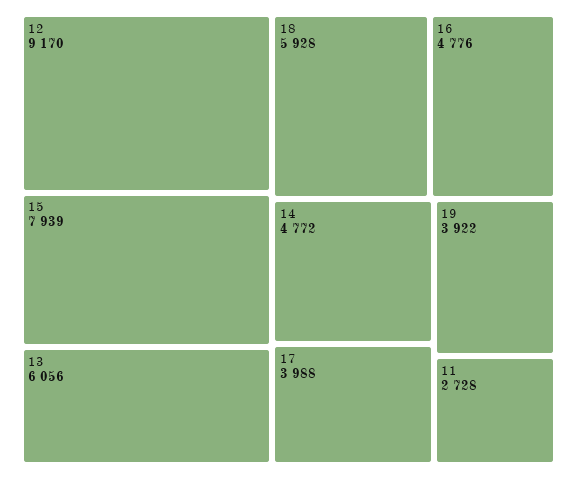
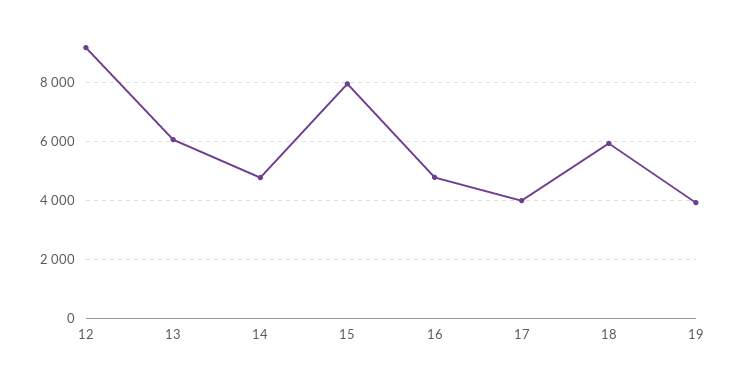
11: 2728 -> none

